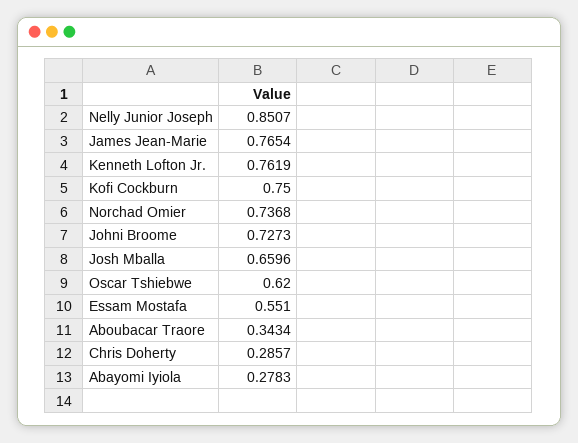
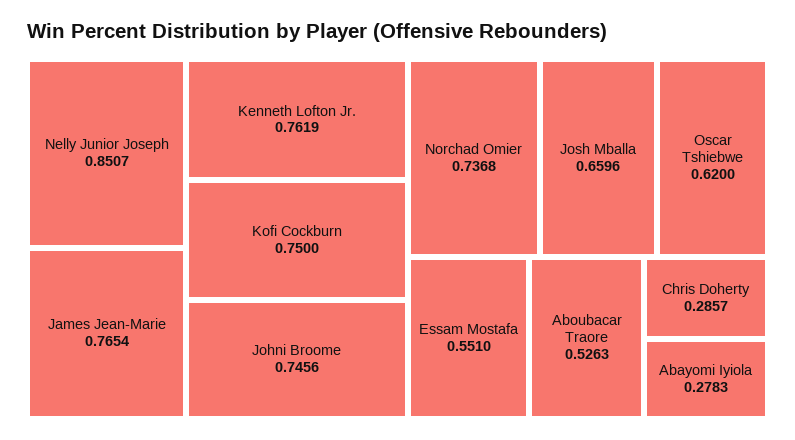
Johni Broome: 0.7273 -> 0.7456
Aboubacar Traore: 0.3434 -> 0.5263

